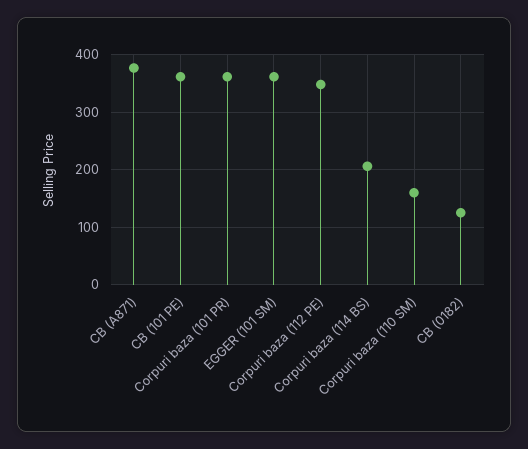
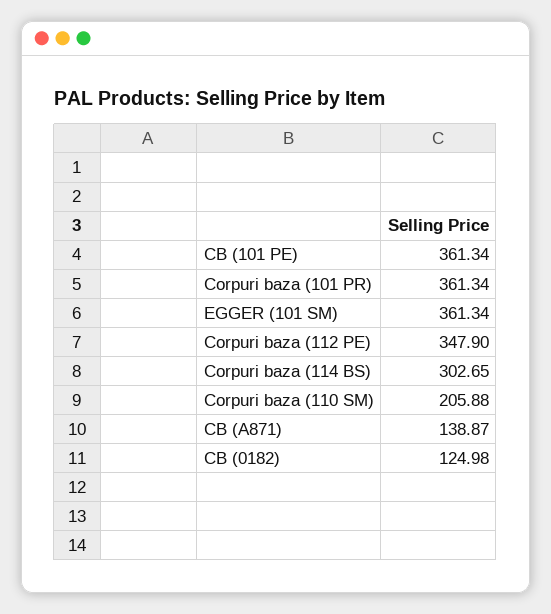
CB (A871): 380 -> 138.87
Corpuri baza (114 BS): 200 -> 302.65
Corpuri baza (110 SM): 160 -> 205.88

